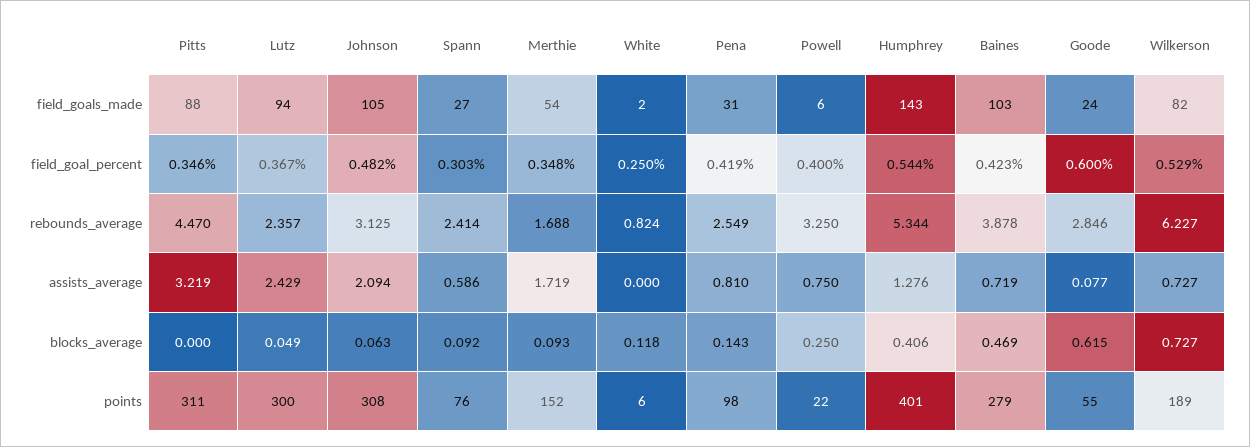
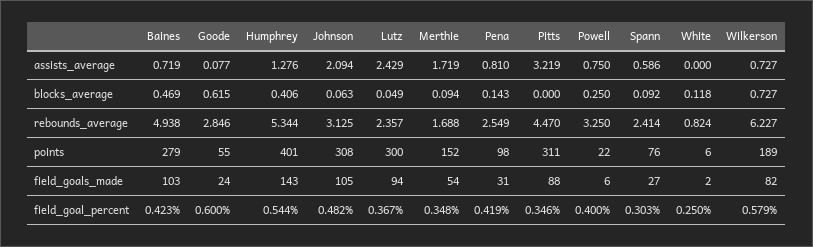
Wilkerson, field_goal_percent: 0.529 -> 0.579
Baines, rebounds_average: 3.878 -> 4.938
Merthie, blocks_average: 0.093 -> 0.094

